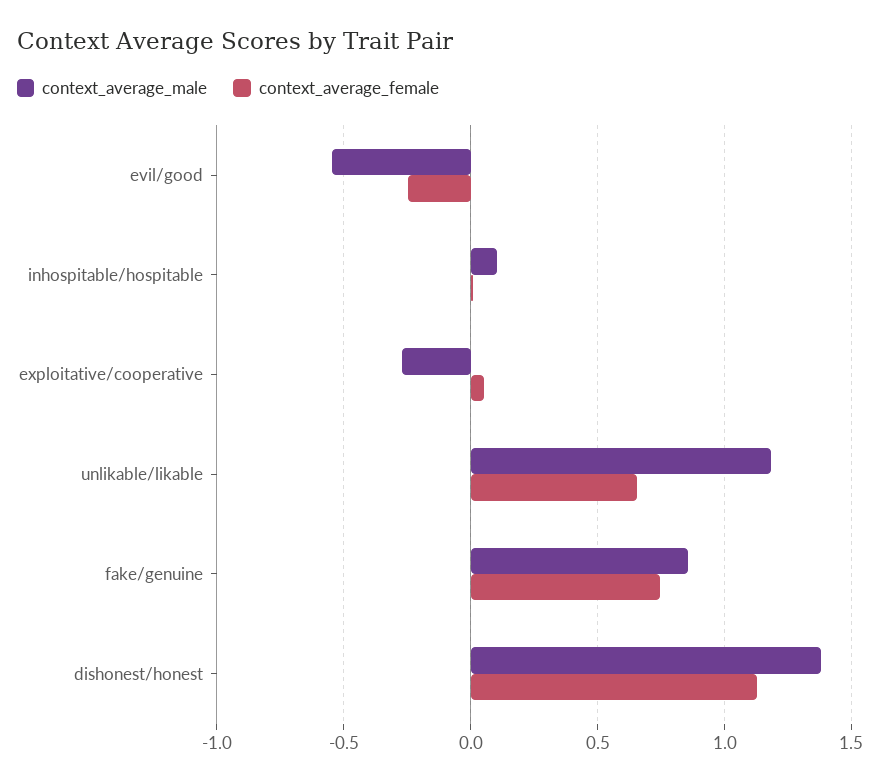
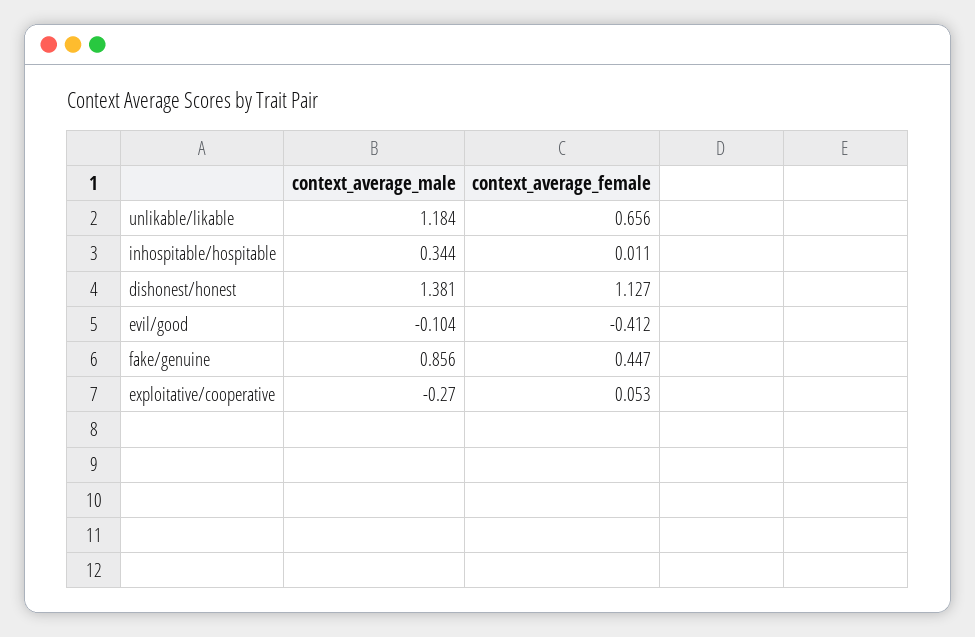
context_average_male, evil/good: -0.55 -> -0.104
context_average_female, evil/good: -0.25 -> -0.412
context_average_male, inhospitable/hospitable: 0.1 -> 0.344
context_average_female, fake/genuine: 0.75 -> 0.447

